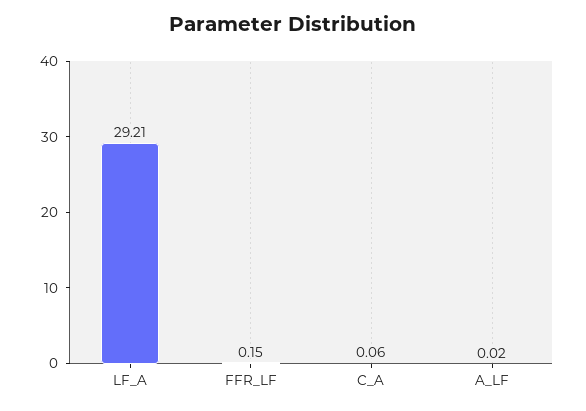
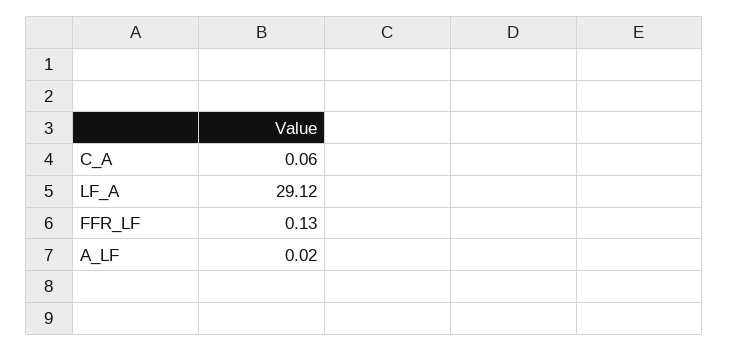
LF_A: 29.21 -> 29.12
FFR_LF: 0.15 -> 0.13

